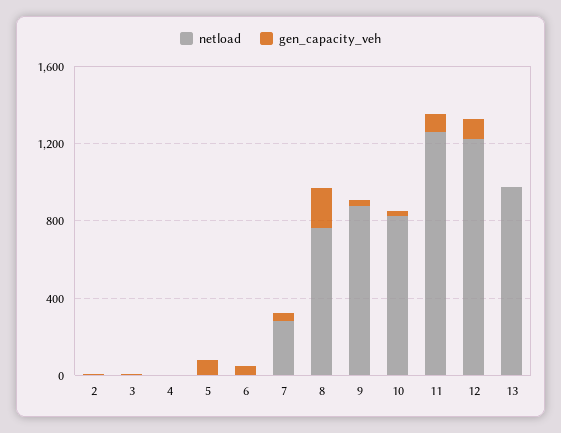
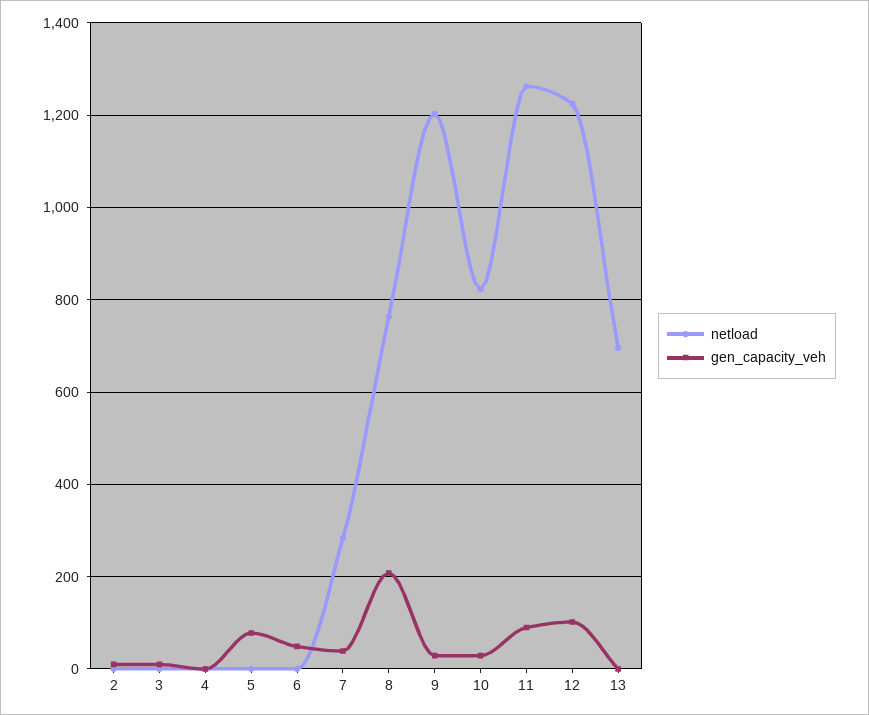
netload, 9: 900 -> 1200
netload, 13: 1000 -> 700

